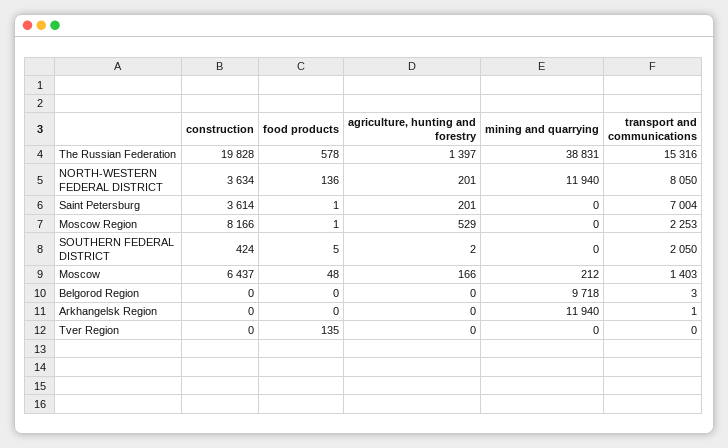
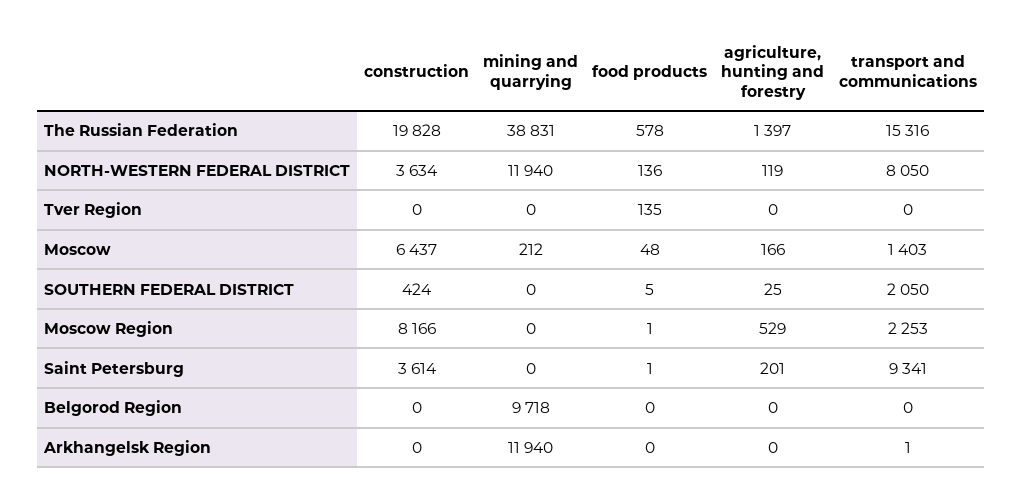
agriculture, hunting and forestry, NORTH-WESTERN FEDERAL DISTRICT: 201 -> 119
transport and communications, Saint Petersburg: 7004 -> 9341
agriculture, hunting and forestry, SOUTHERN FEDERAL DISTRICT: 2 -> 25
transport and communications, Belgorod Region: 3 -> 0

